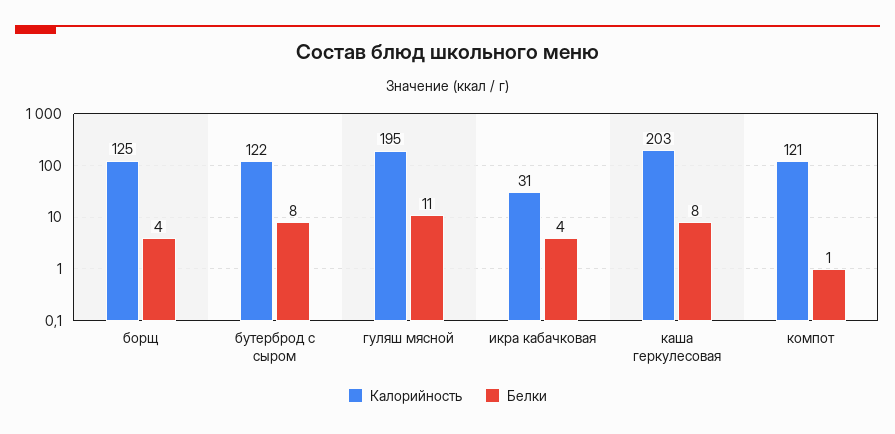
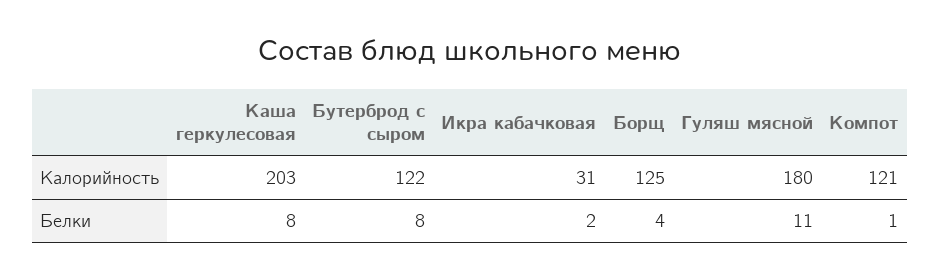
Калорийность, гуляш мясной: 195 -> 180
Белки, икра кабачковая: 4 -> 2

